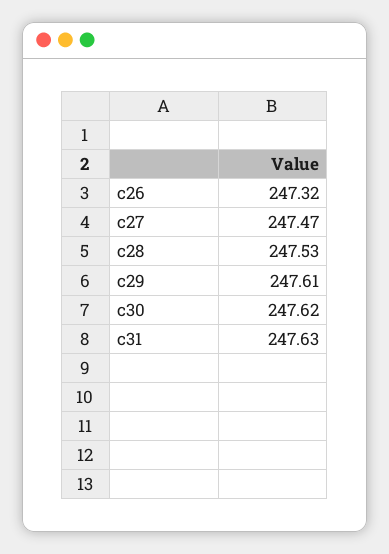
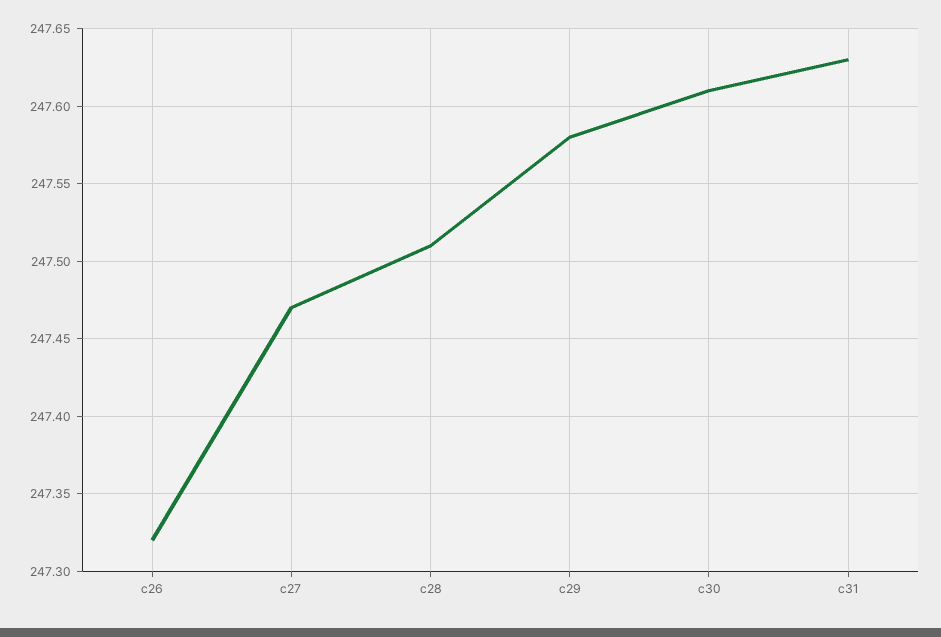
c28: 247.53 -> 247.51
c29: 247.61 -> 247.58
c30: 247.62 -> 247.61

